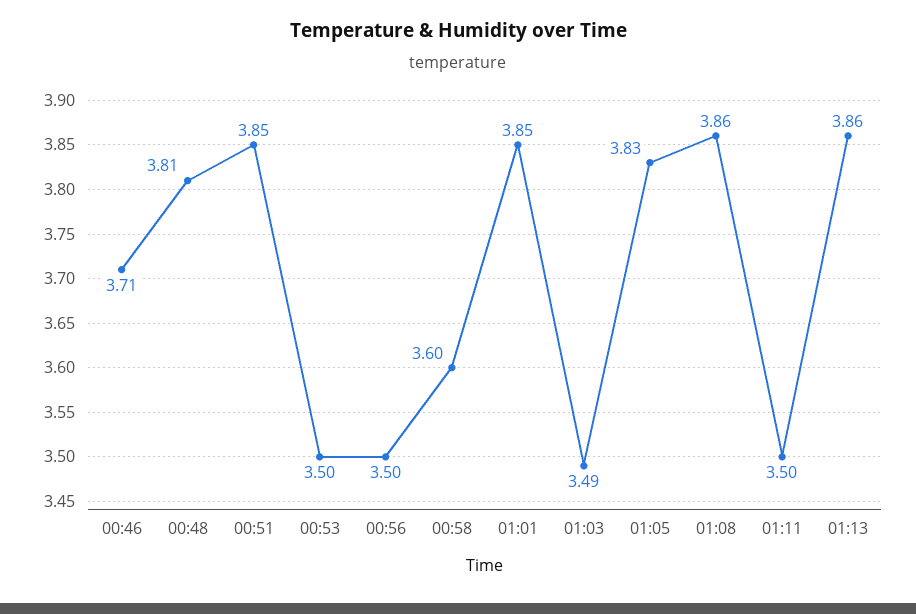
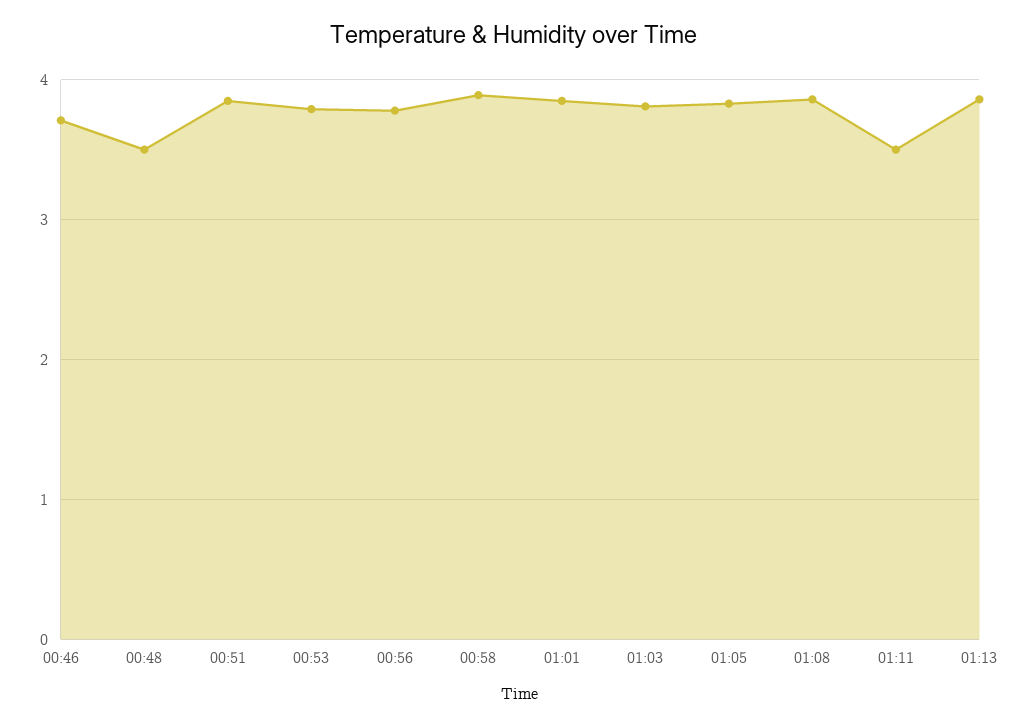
00:48: 3.81 -> 3.5
00:53: 3.5 -> 3.8
00:56: 3.5 -> 3.8
00:58: 3.6 -> 3.9
01:03: 3.49 -> 3.8

